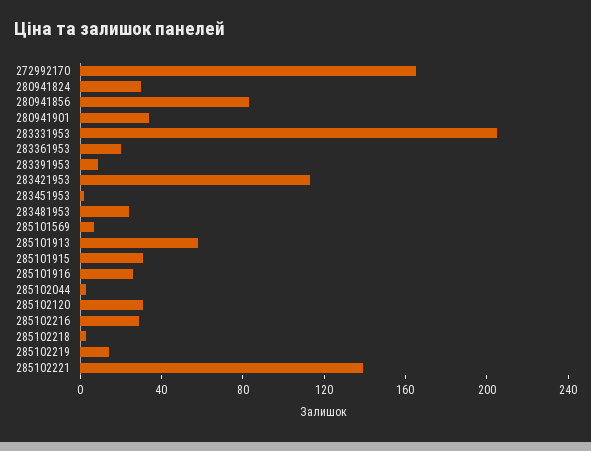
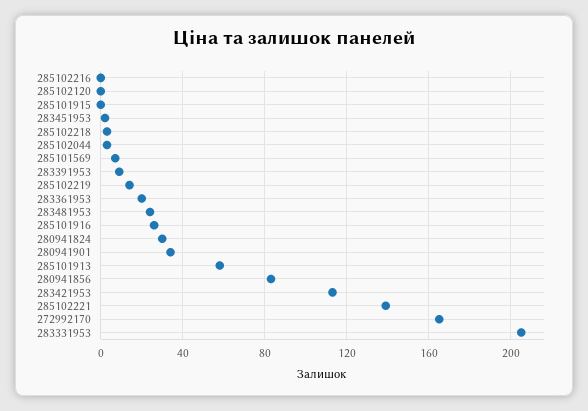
285101915: 30 -> 0
285102120: 30 -> 0
285102216: 30 -> 0

